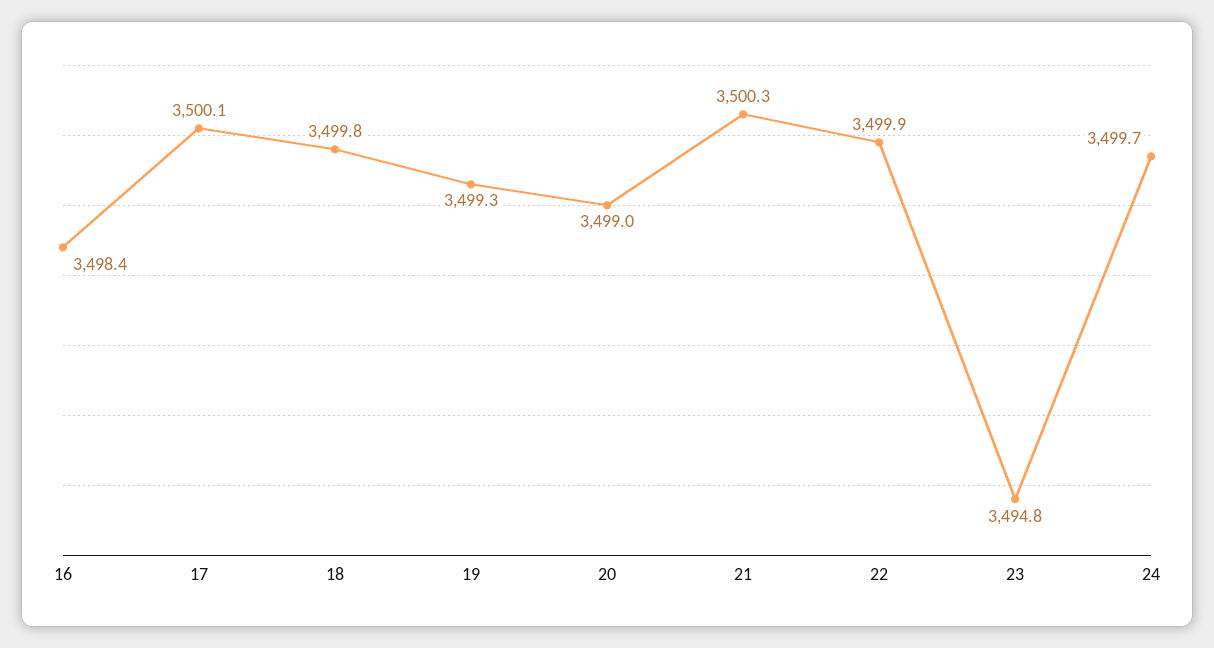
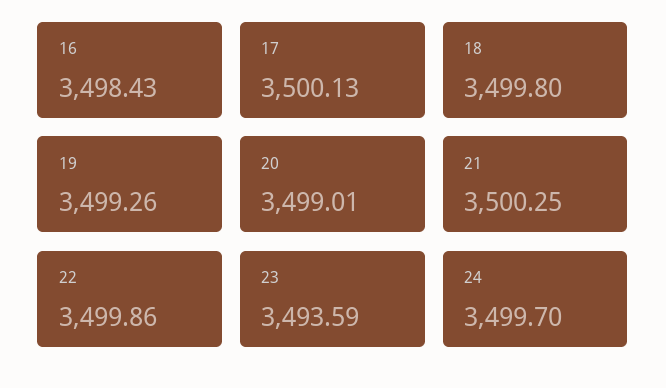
23: 3494.8 -> 3493.59

